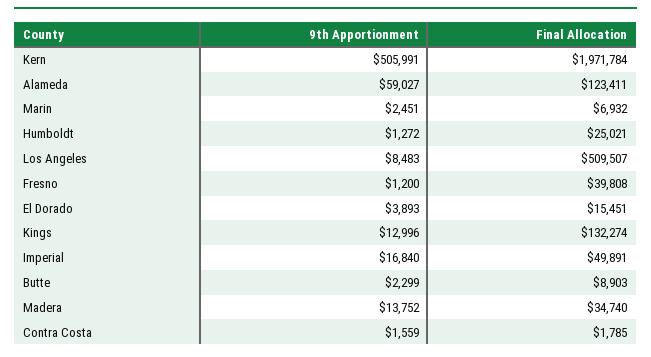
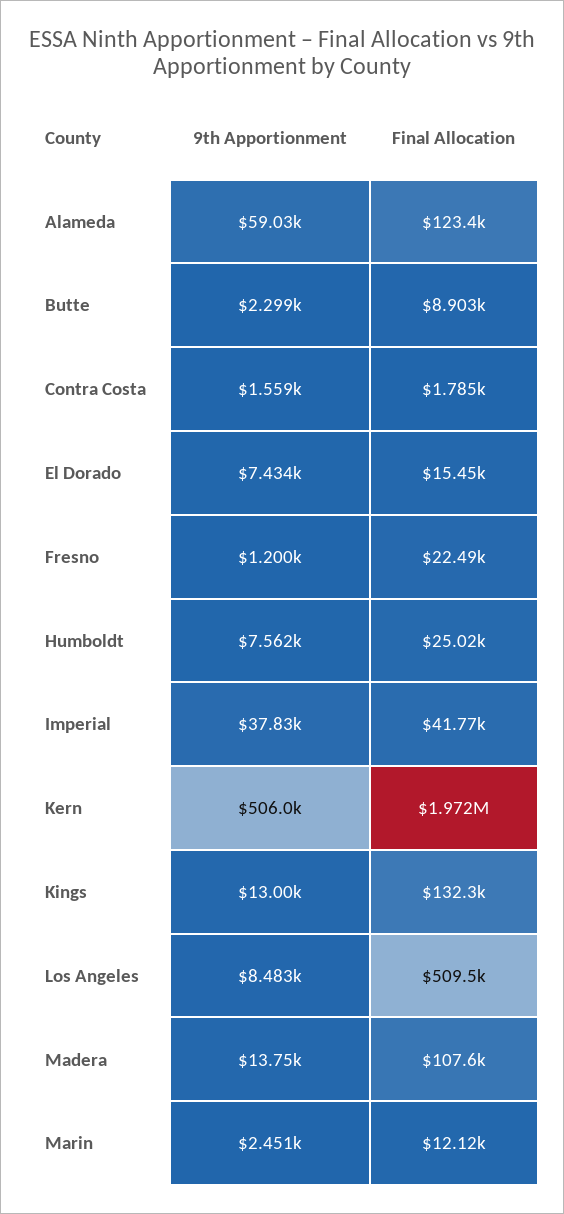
Final Allocation, Marin: 6932 -> 12120
9th Apportionment, Humboldt: 1272 -> 7562
Final Allocation, Fresno: 39808 -> 22490
9th Apportionment, El Dorado: 3893 -> 7434
9th Apportionment, Imperial: 16840 -> 37830
Final Allocation, Imperial: 49891 -> 41770
Final Allocation, Madera: 34740 -> 107600

